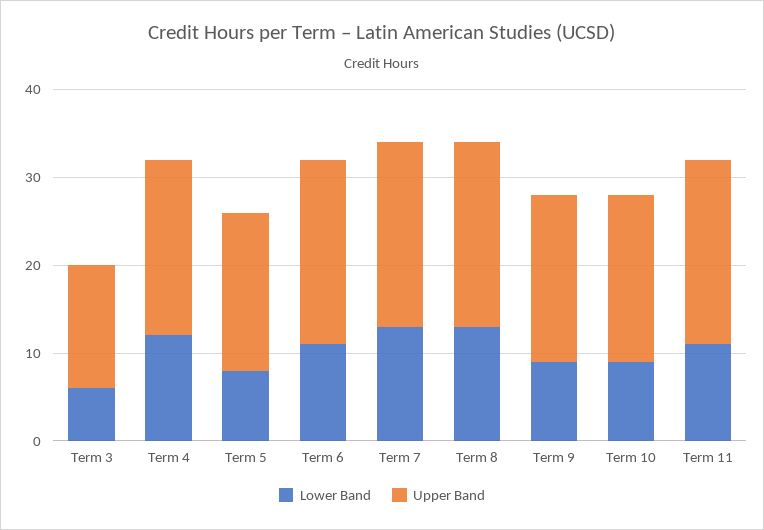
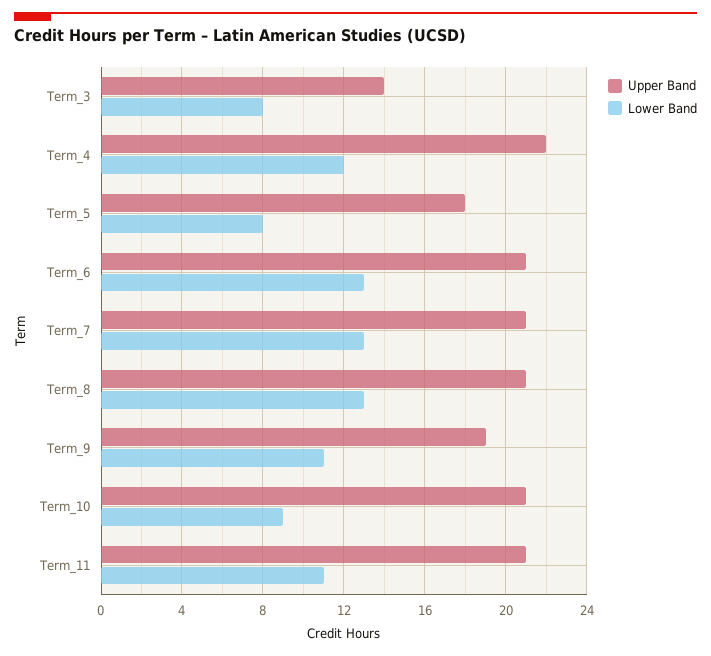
Lower Band, Term 3: 6 -> 8
Upper Band, Term 4: 20 -> 22
Lower Band, Term 6: 11 -> 13
Lower Band, Term 9: 9 -> 11
Upper Band, Term 10: 19 -> 21

